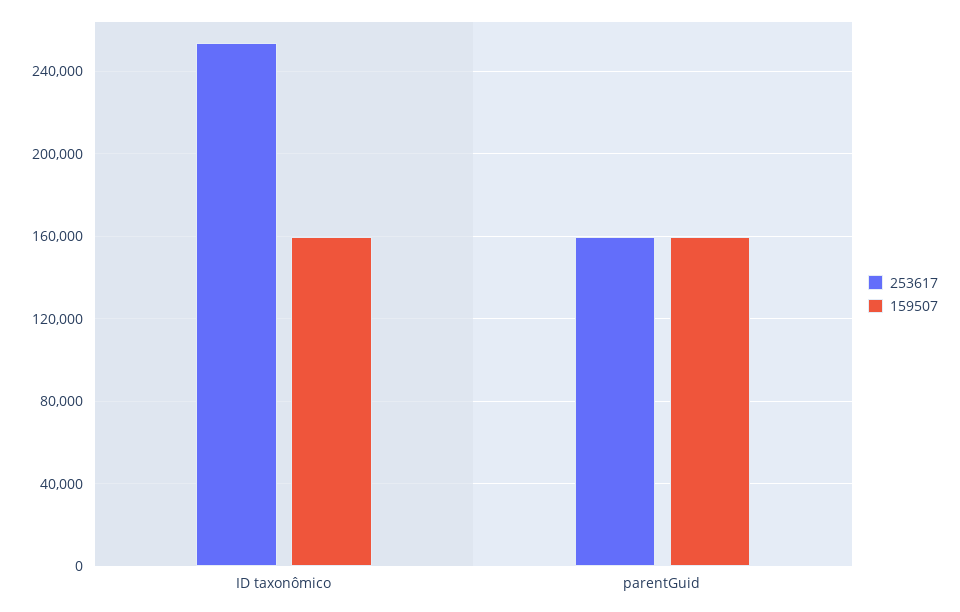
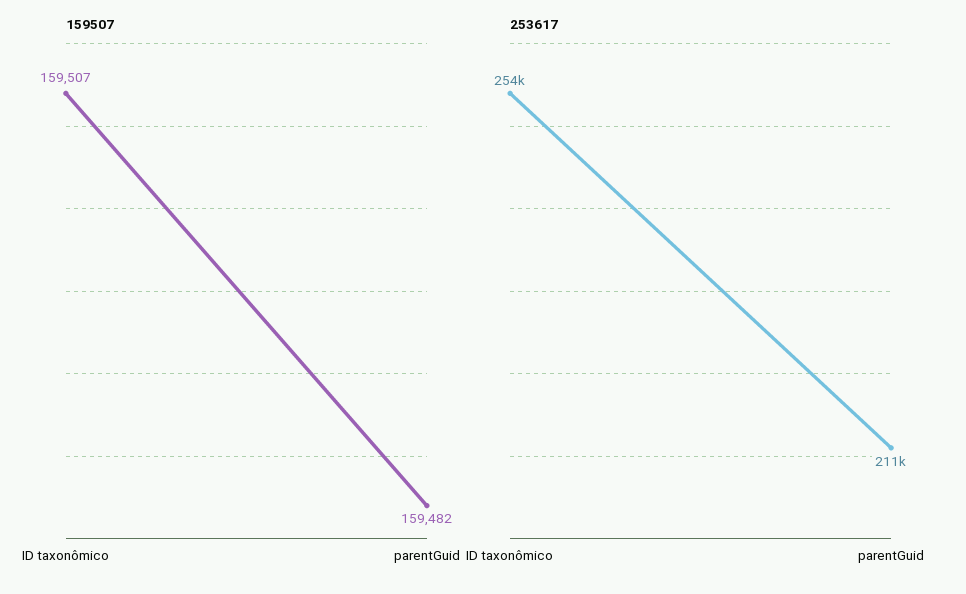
253617, parentGuid: 160000 -> 211000

